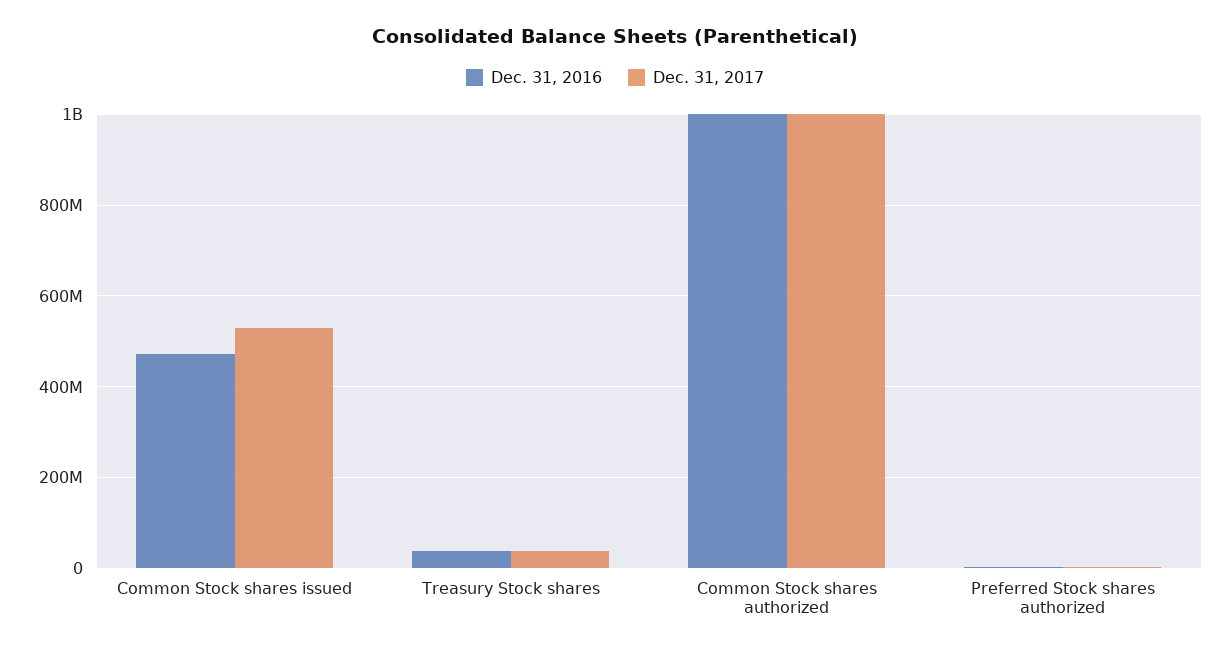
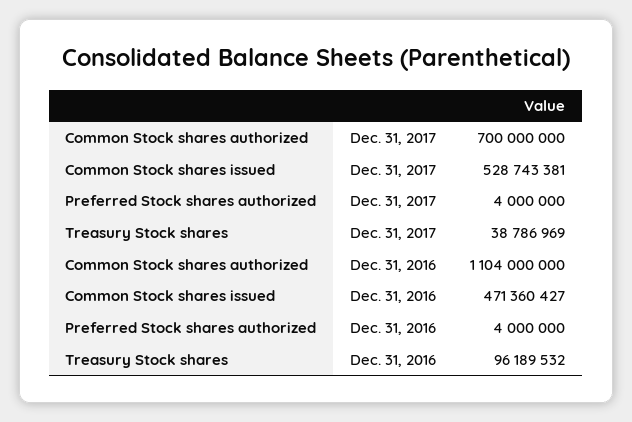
Dec. 31, 2016, Treasury Stock shares: 40000000 -> 96189532
Dec. 31, 2016, Common Stock shares authorized: 1000000000 -> 1104000000
Dec. 31, 2017, Common Stock shares authorized: 1000000000 -> 700000000

